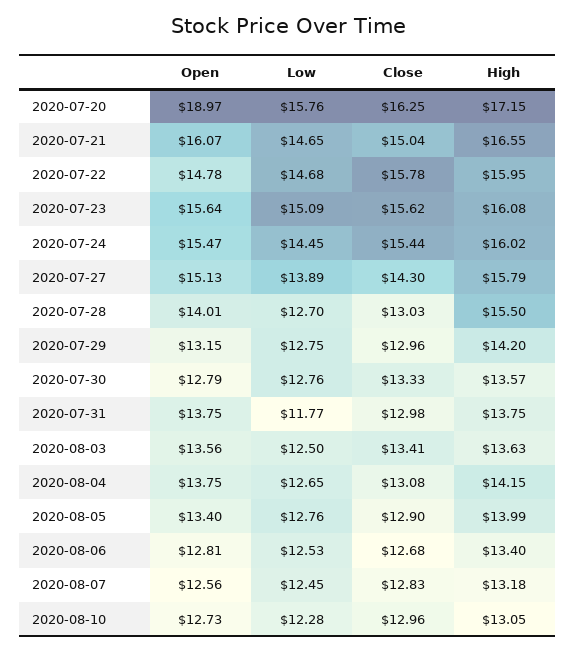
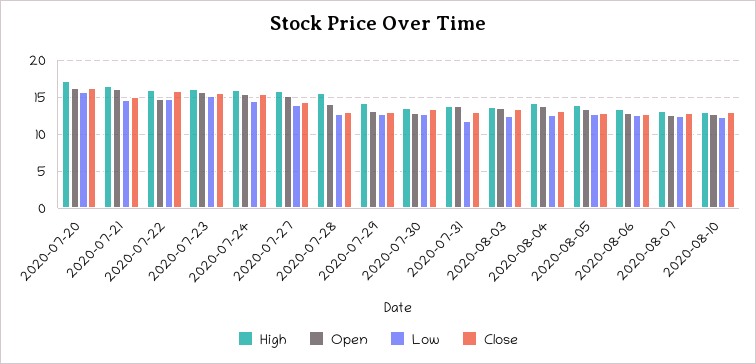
Open, 2020-07-20: 18.97 -> 16

